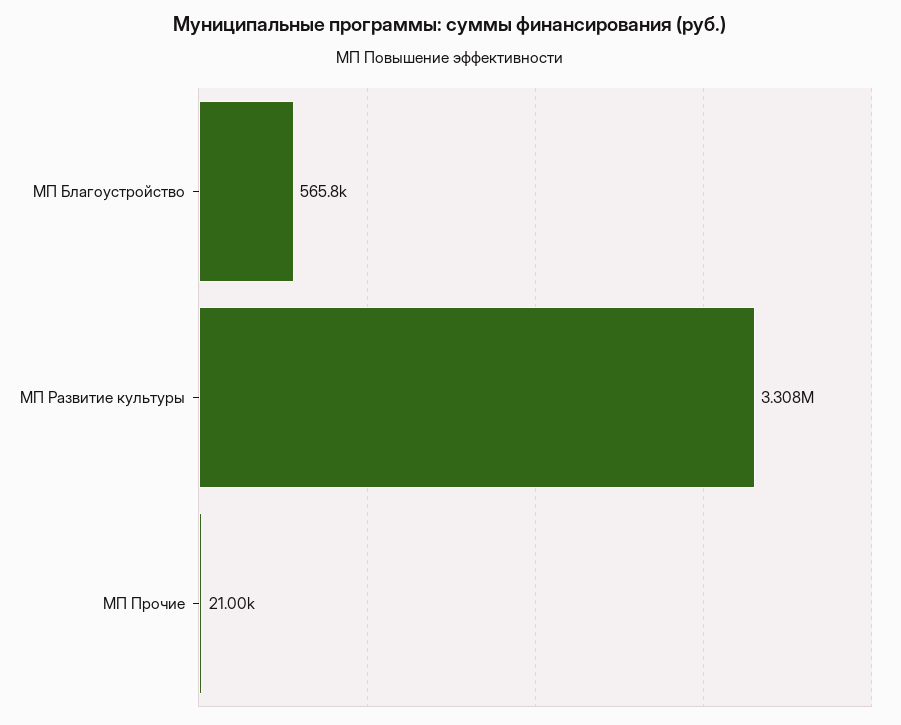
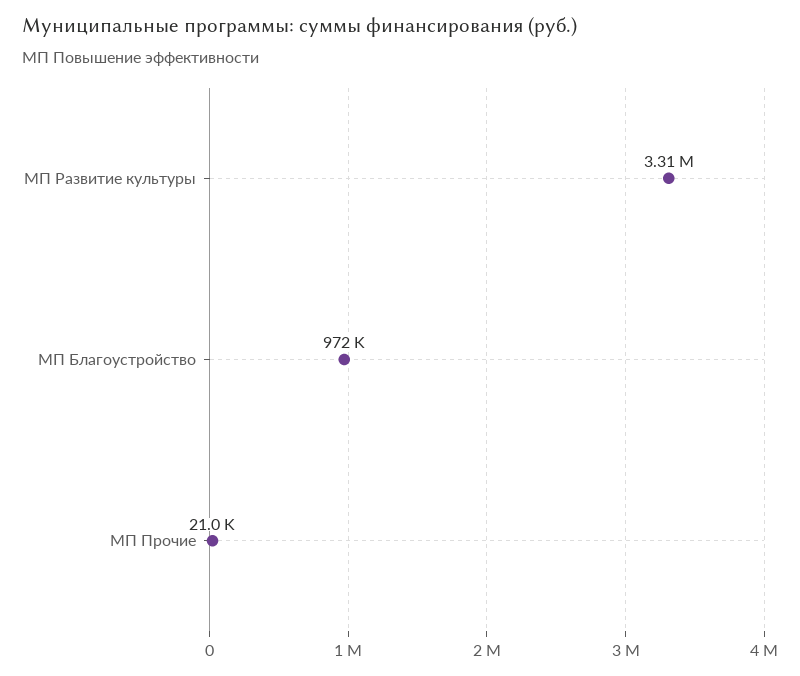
МП Благоустройство: 565800 -> 972000

